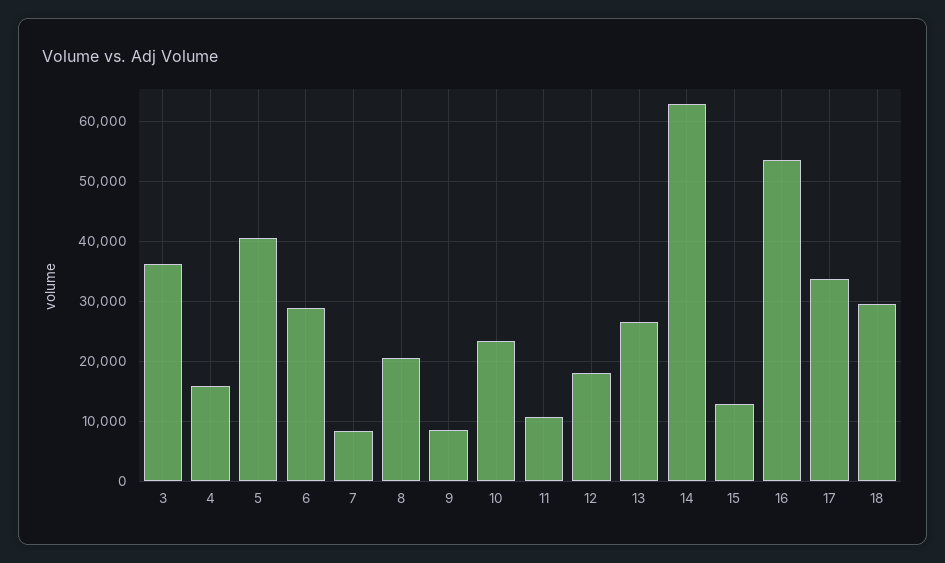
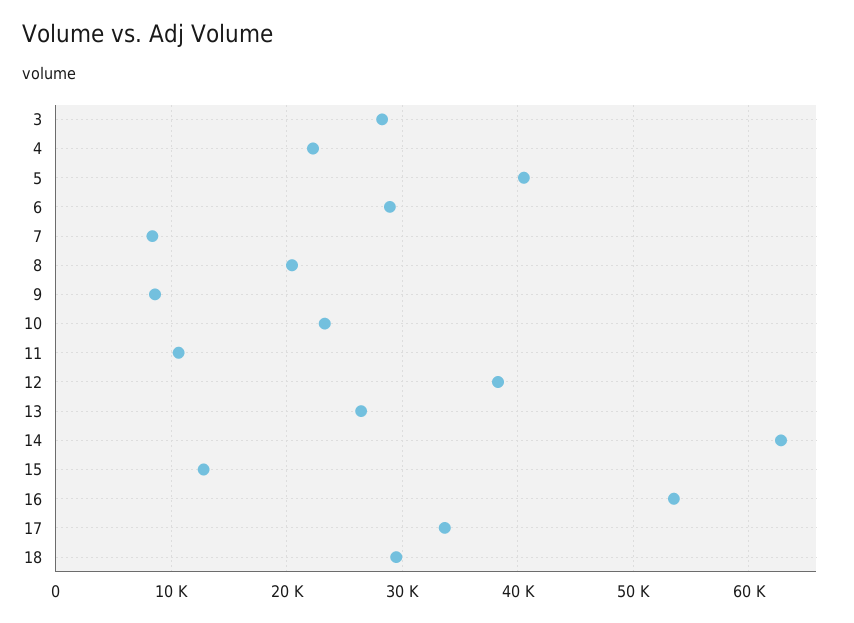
3: 36000 -> 28000
4: 16000 -> 22000
12: 18000 -> 38000

